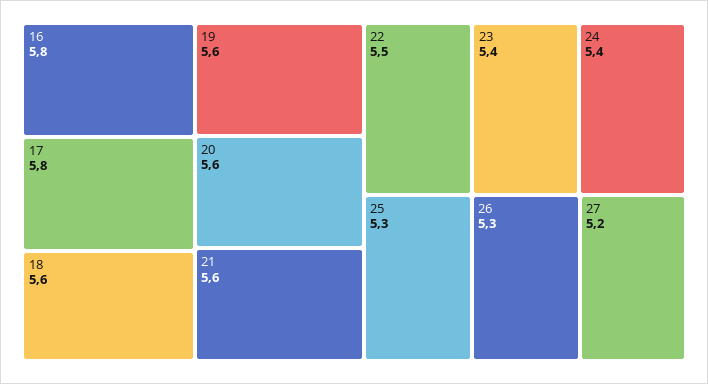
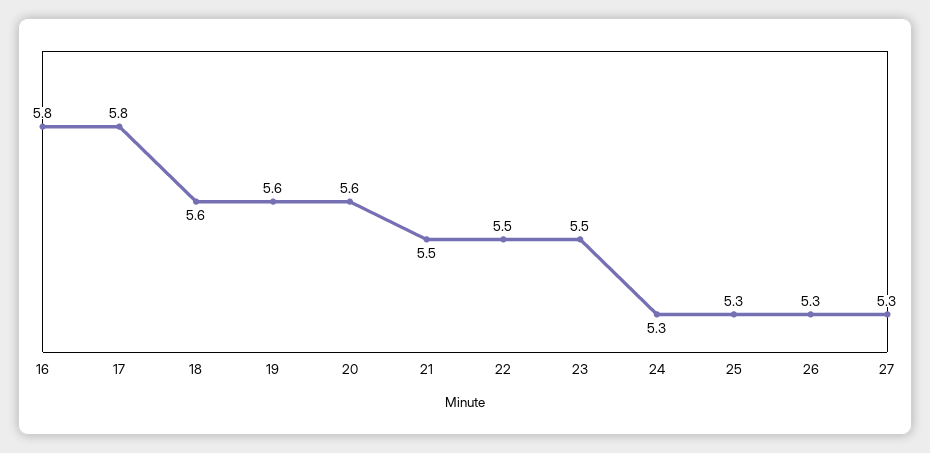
21: 5.6 -> 5.5
23: 5.4 -> 5.5
24: 5.4 -> 5.3
27: 5.2 -> 5.3

